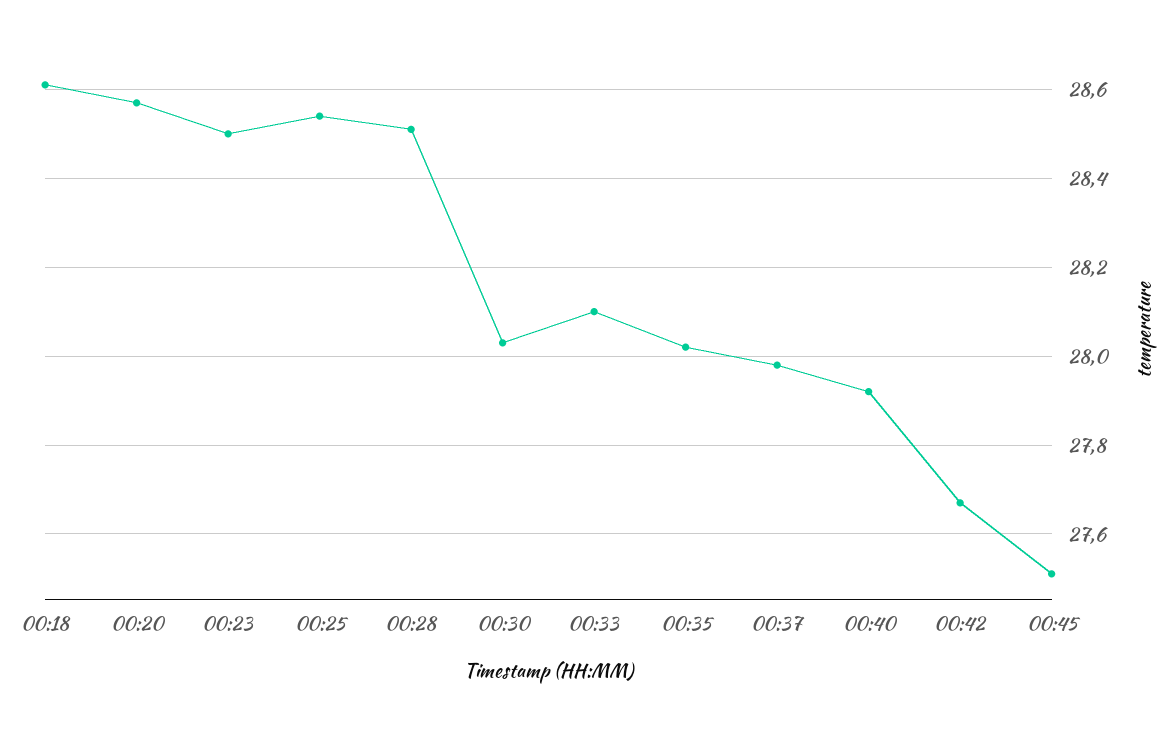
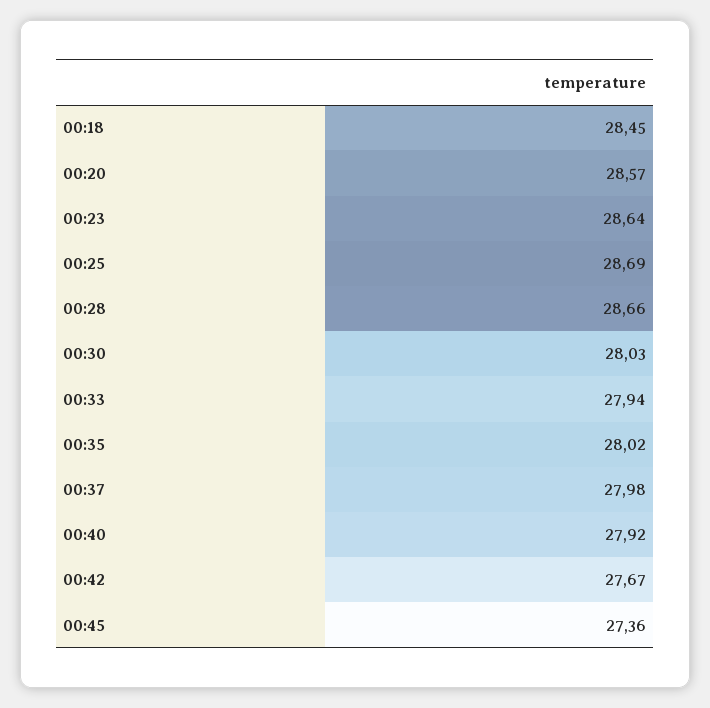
00:18: 28.6 -> 28.45
00:23: 28.5 -> 28.64
00:25: 28.55 -> 28.69
00:28: 28.5 -> 28.66
00:33: 28.1 -> 27.94
00:45: 27.5 -> 27.36

